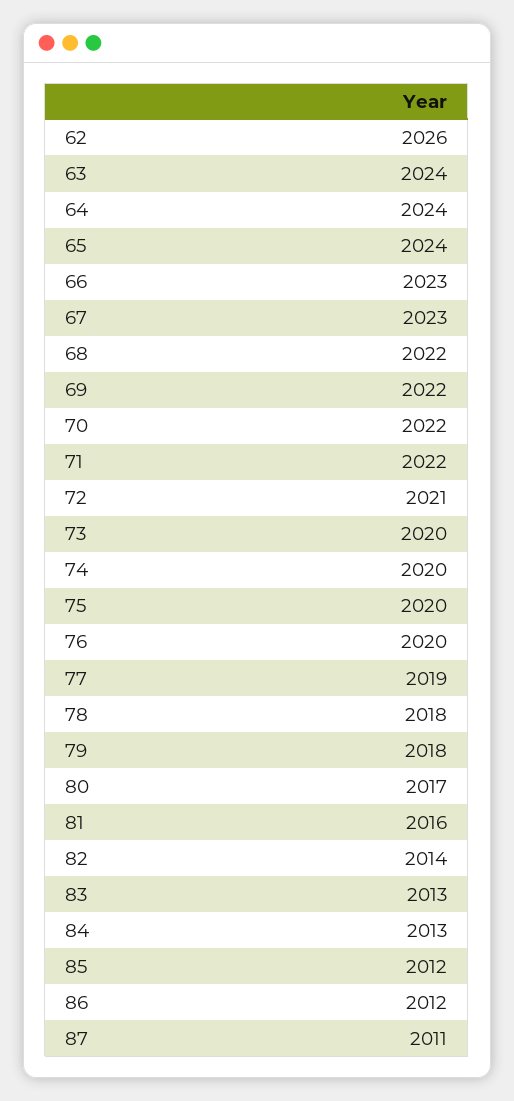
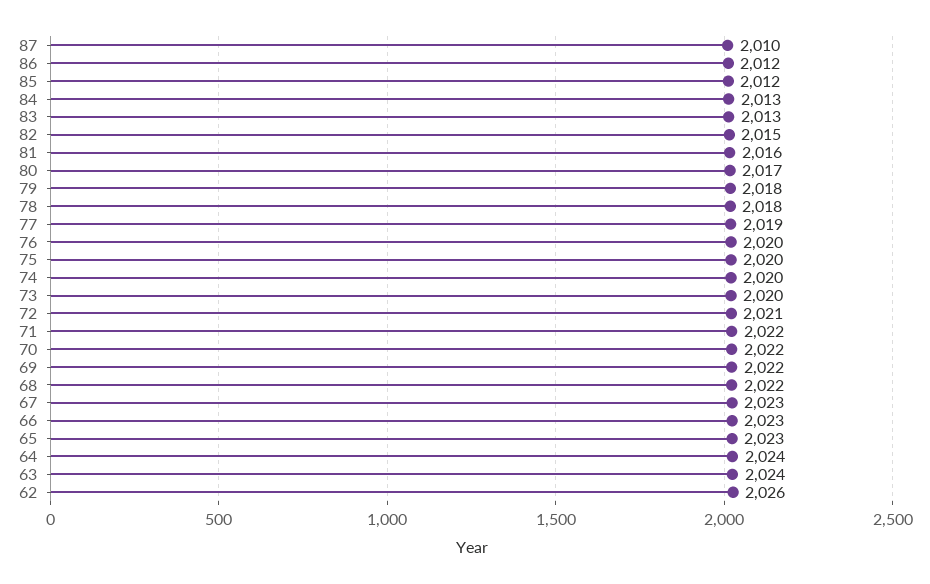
65: 2024 -> 2023
82: 2014 -> 2015
87: 2011 -> 2010

